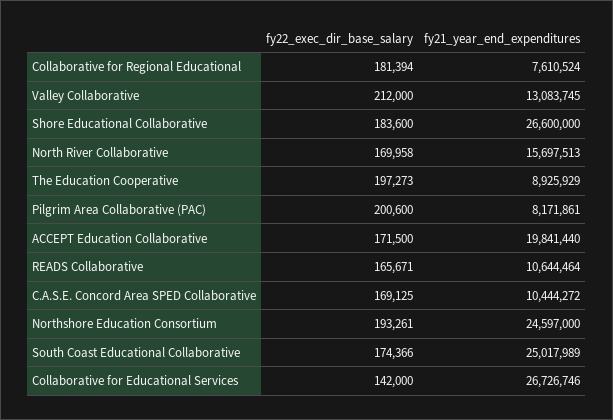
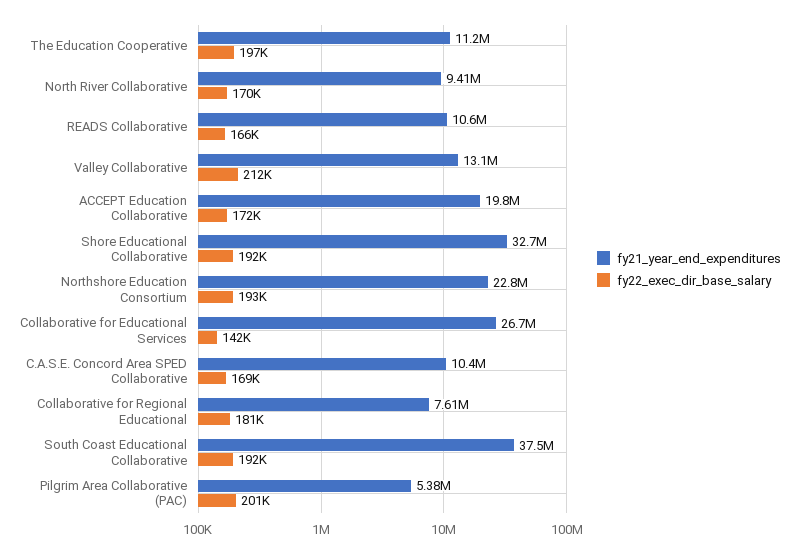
fy22_exec_dir_base_salary, Shore Educational Collaborative: 183600 -> 192000
fy21_year_end_expenditures, Shore Educational Collaborative: 26600000 -> 32700000
fy21_year_end_expenditures, North River Collaborative: 15697513 -> 9410000
fy21_year_end_expenditures, The Education Cooperative: 8925929 -> 11200000
fy21_year_end_expenditures, Pilgrim Area Collaborative (PAC): 8171861 -> 5380000
fy21_year_end_expenditures, Northshore Education Consortium: 24597000 -> 22800000
fy22_exec_dir_base_salary, South Coast Educational Collaborative: 174366 -> 192000
fy21_year_end_expenditures, South Coast Educational Collaborative: 25017989 -> 37500000

